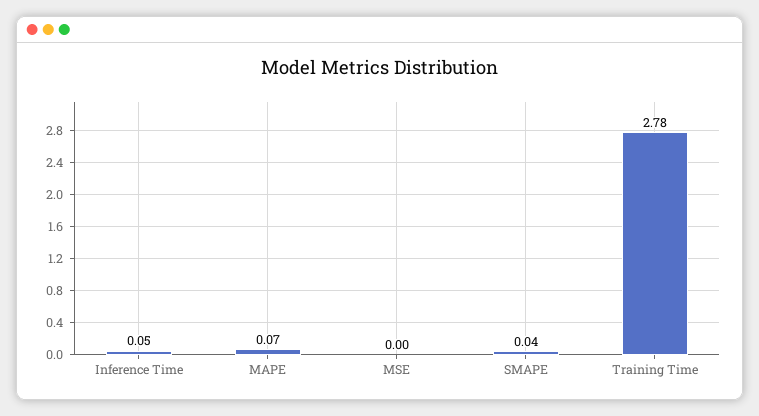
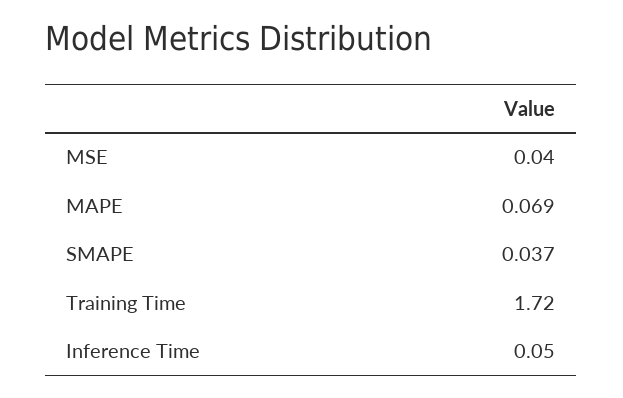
MSE: 0 -> 0.04
Training Time: 2.78 -> 1.72

